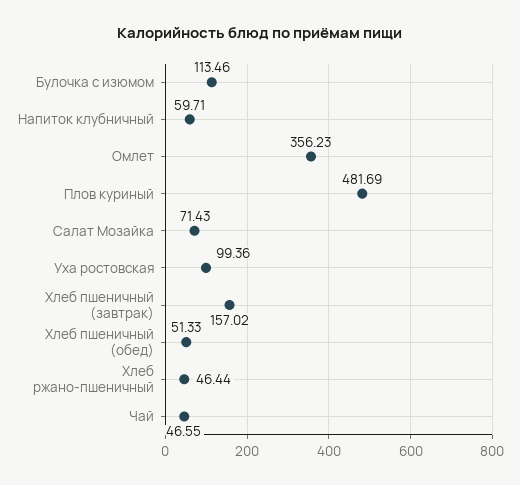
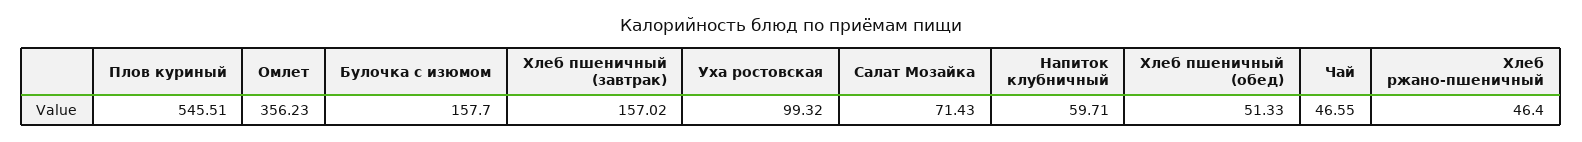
Булочка с изюмом: 113.46 -> 157.7
Плов куриный: 481.69 -> 545.51
Уха ростовская: 99.36 -> 99.32
Хлеб ржано-пшеничный: 46.44 -> 46.4

